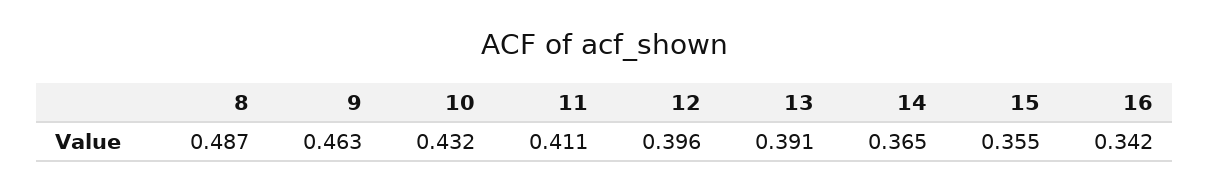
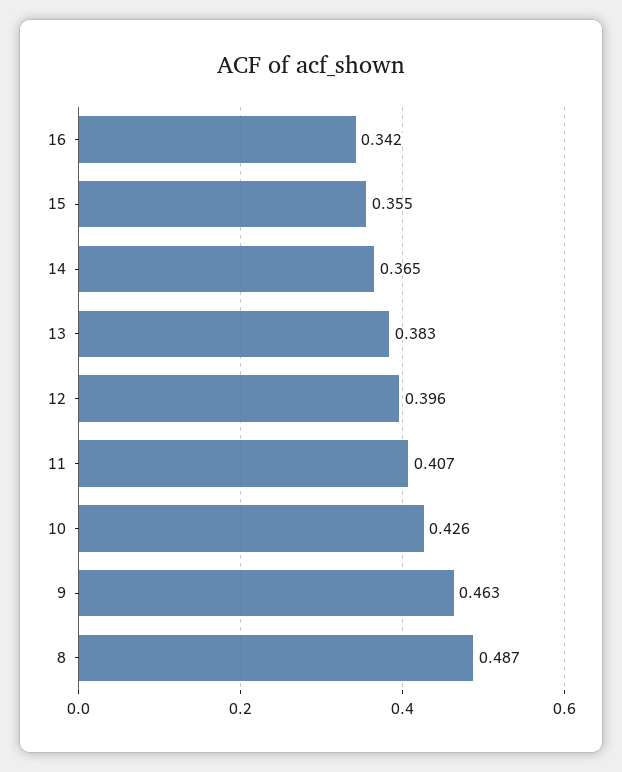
10: 0.432 -> 0.426
11: 0.411 -> 0.407
13: 0.391 -> 0.383

